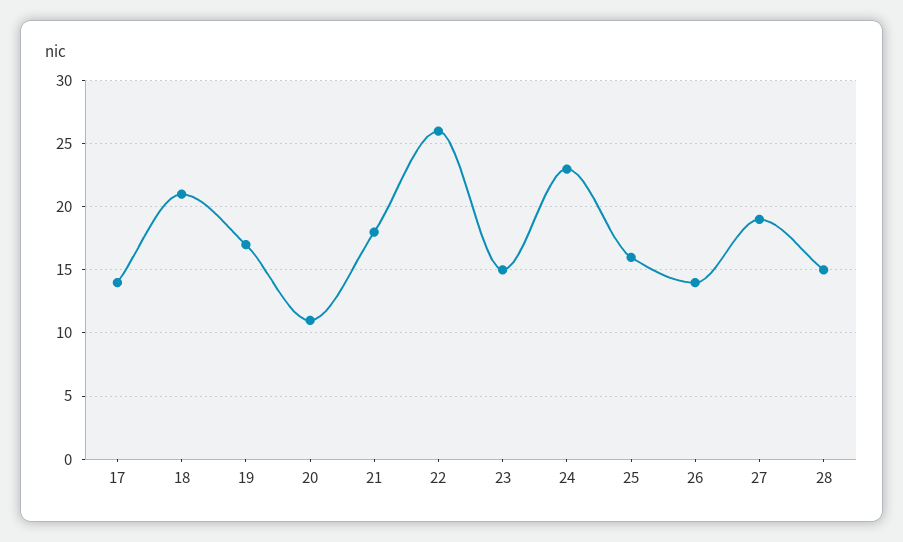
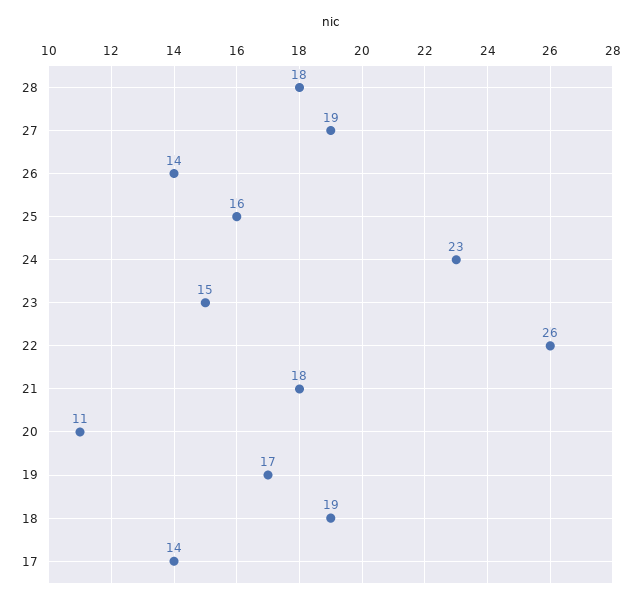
18: 21 -> 19
28: 15 -> 18

